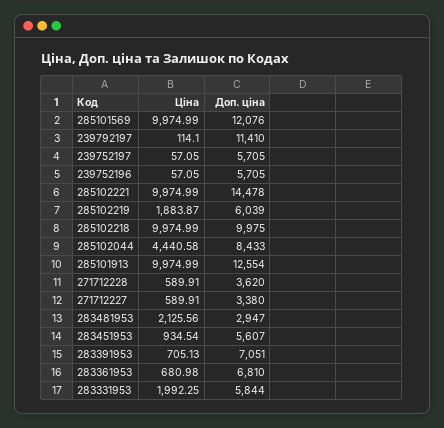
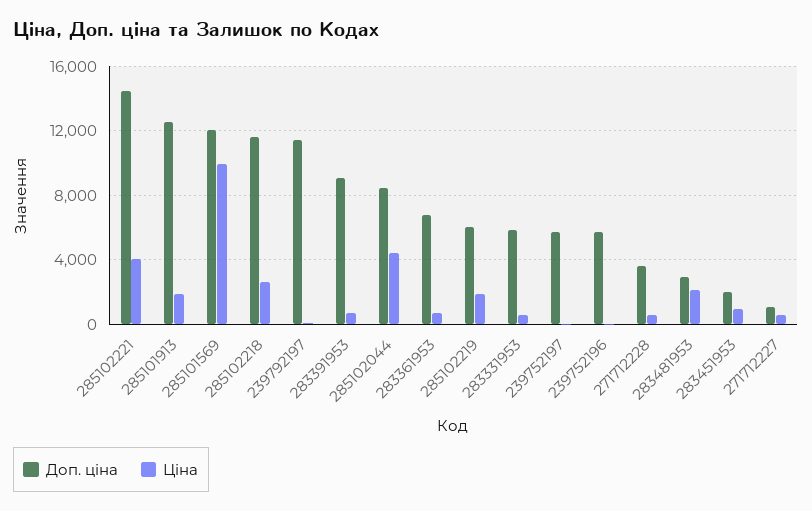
Ціна, 285102221: 9974.99 -> 4000
Ціна, 285102218: 9974.99 -> 2500
Доп. ціна, 285102218: 9975 -> 11500
Ціна, 285101913: 9974.99 -> 2000
Доп. ціна, 271712227: 3380 -> 1000
Доп. ціна, 283451953: 5607 -> 2000
Доп. ціна, 283391953: 7051 -> 9000
Ціна, 283331953: 1992.25 -> 500

